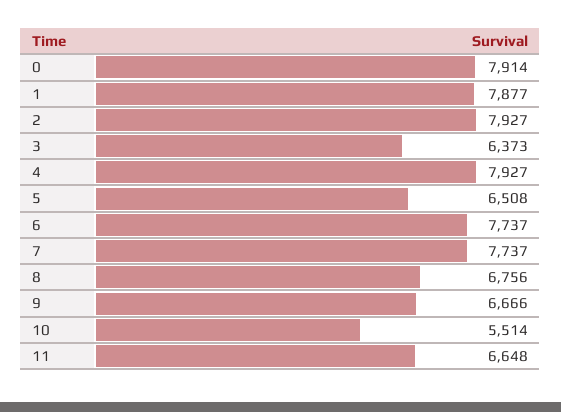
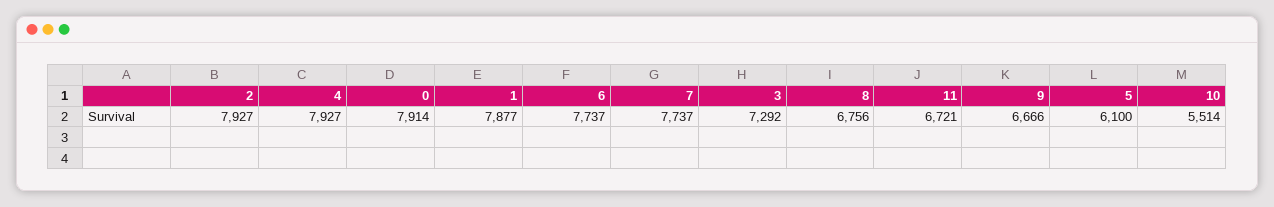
3: 6373 -> 7292
5: 6508 -> 6100
11: 6648 -> 6721

